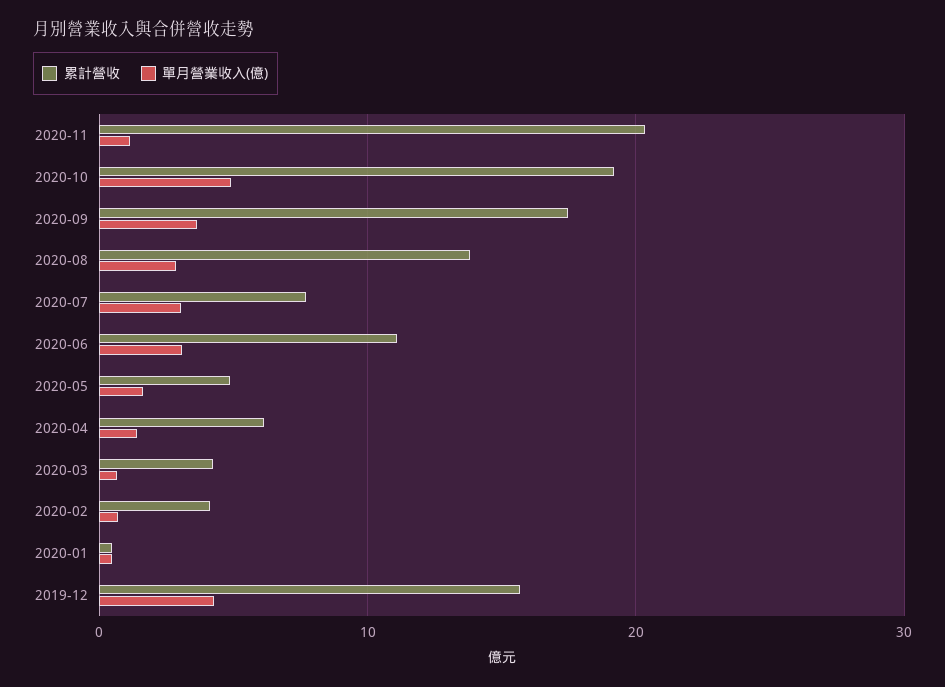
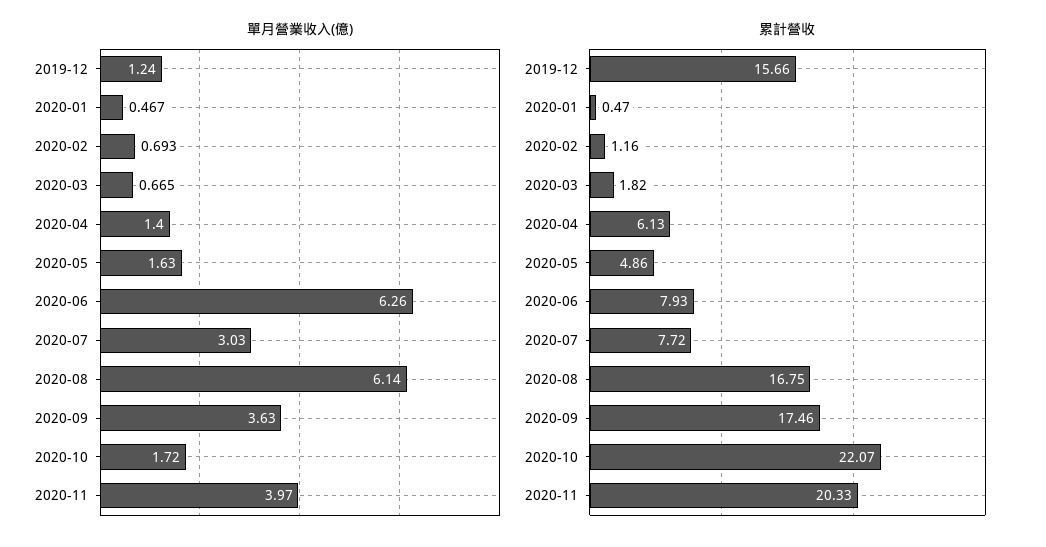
單月營業收入(億), 2020-11: 1 -> 3.97
累計營收, 2020-10: 19 -> 22.07
單月營業收入(億), 2020-10: 5 -> 1.72
累計營收, 2020-08: 14 -> 16.75
單月營業收入(億), 2020-08: 3 -> 6.14
累計營收, 2020-06: 11 -> 7.93
單月營業收入(億), 2020-06: 3 -> 6.26
累計營收, 2020-03: 4 -> 1.82
累計營收, 2020-02: 4 -> 1.16
單月營業收入(億), 2019-12: 4 -> 1.24

